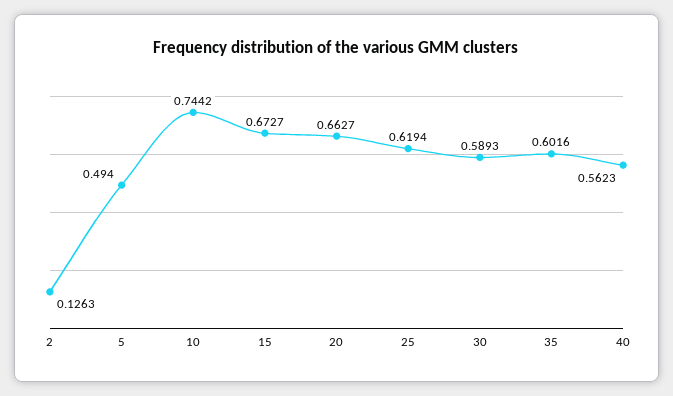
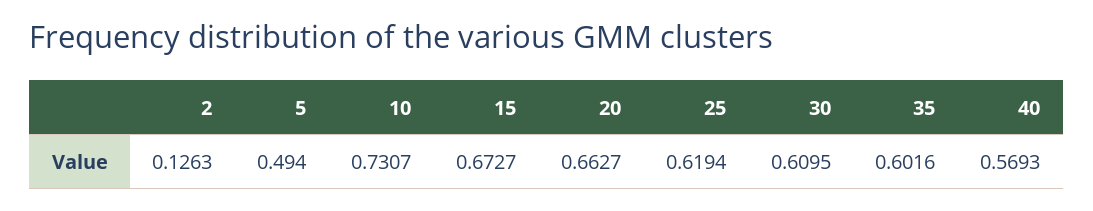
10: 0.7442 -> 0.7307
30: 0.5893 -> 0.6095
40: 0.5623 -> 0.5693

